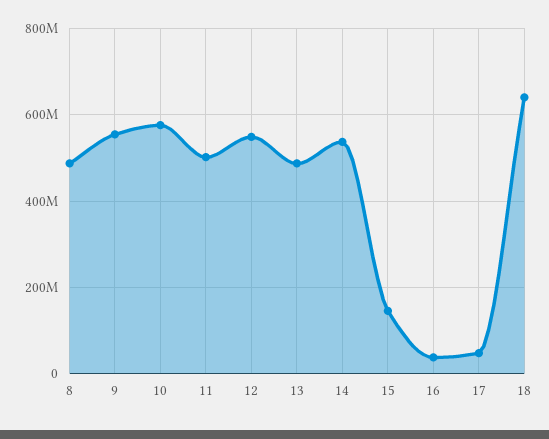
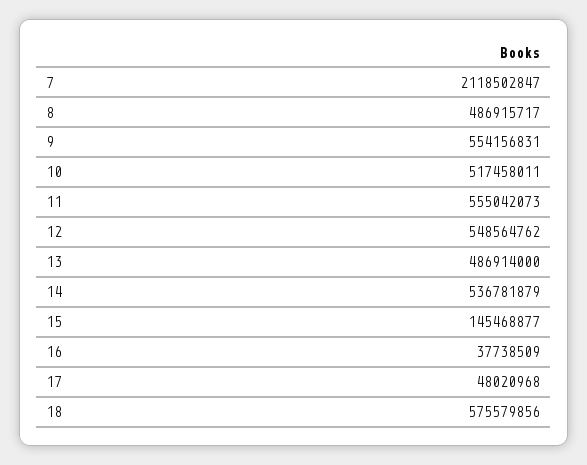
10: 580000000 -> 517458011
11: 500000000 -> 555042073
18: 640000000 -> 575579856
7: none -> 2118502847

